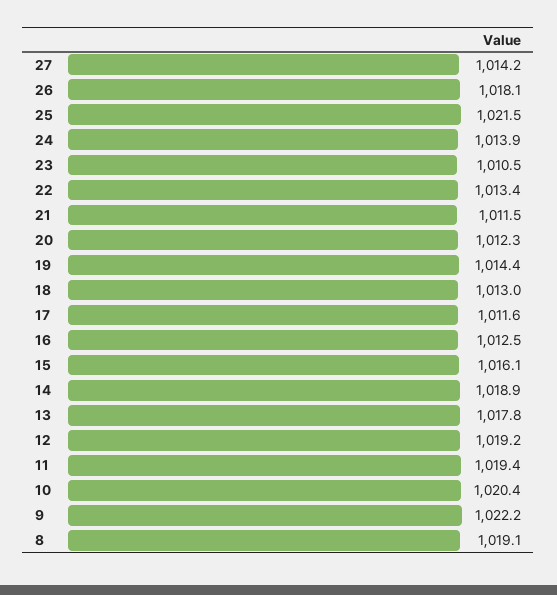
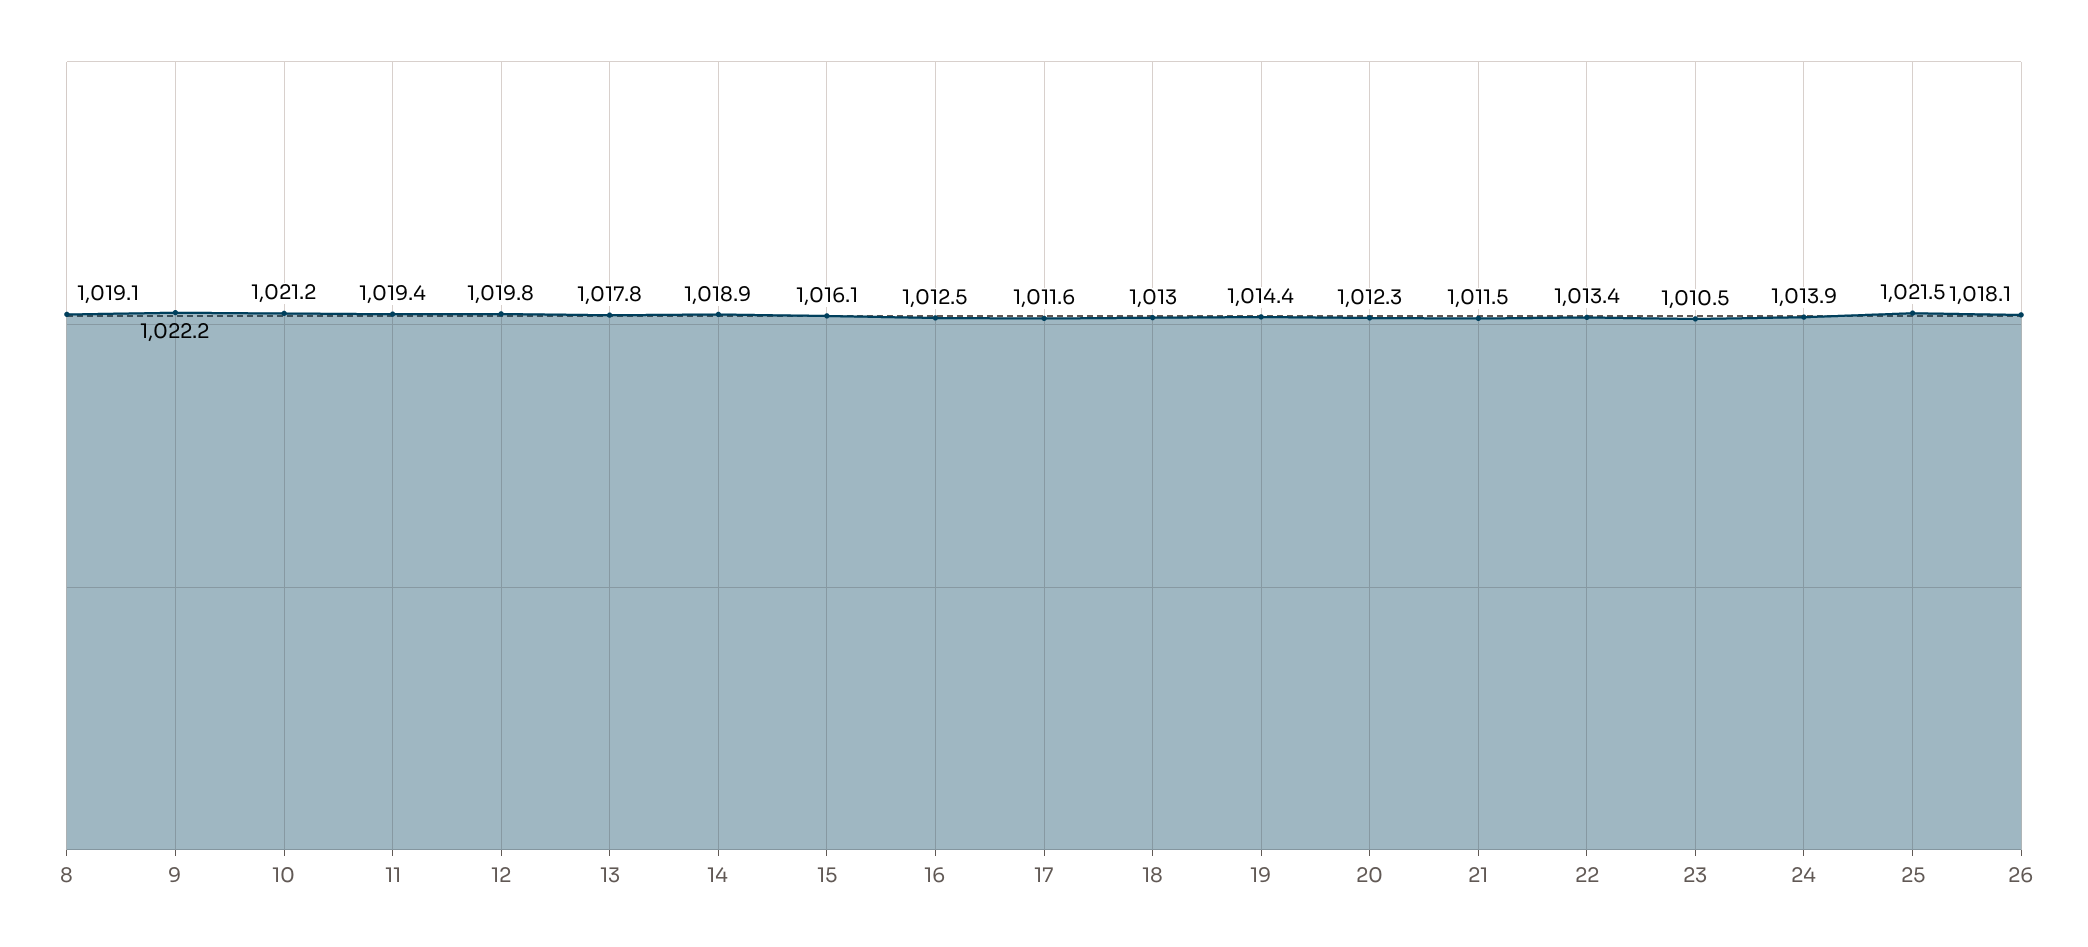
27: 1014.2 -> none
12: 1019.2 -> 1019.8
10: 1020.4 -> 1021.2

